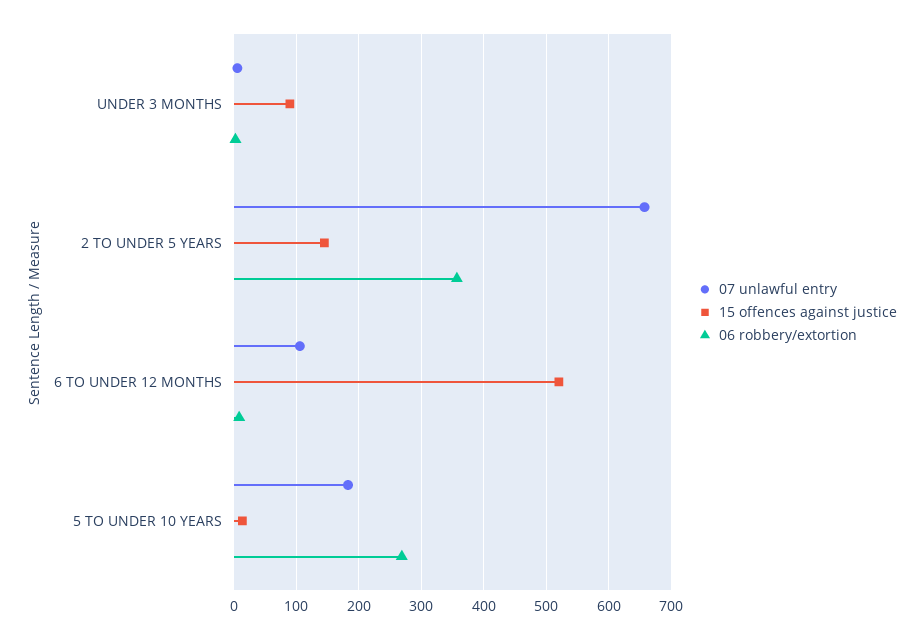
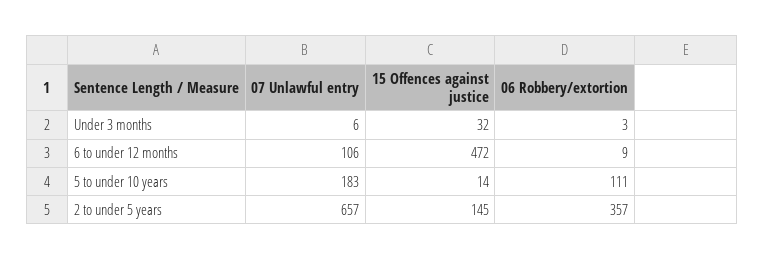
15 offences against justice, UNDER 3 MONTHS: 90 -> 32
15 offences against justice, 6 TO UNDER 12 MONTHS: 520 -> 472
06 robbery/extortion, 5 TO UNDER 10 YEARS: 270 -> 111

